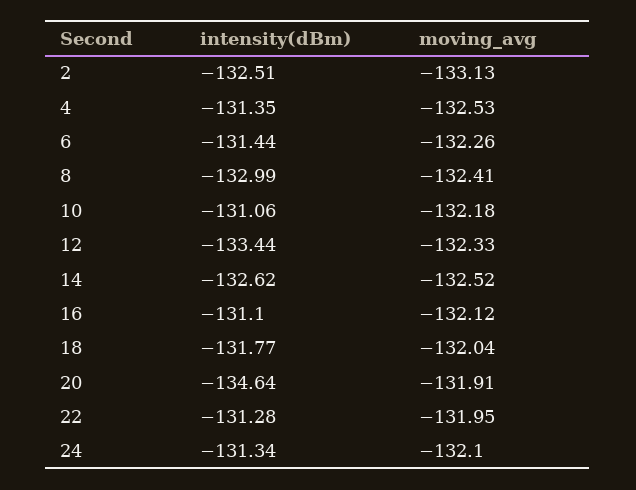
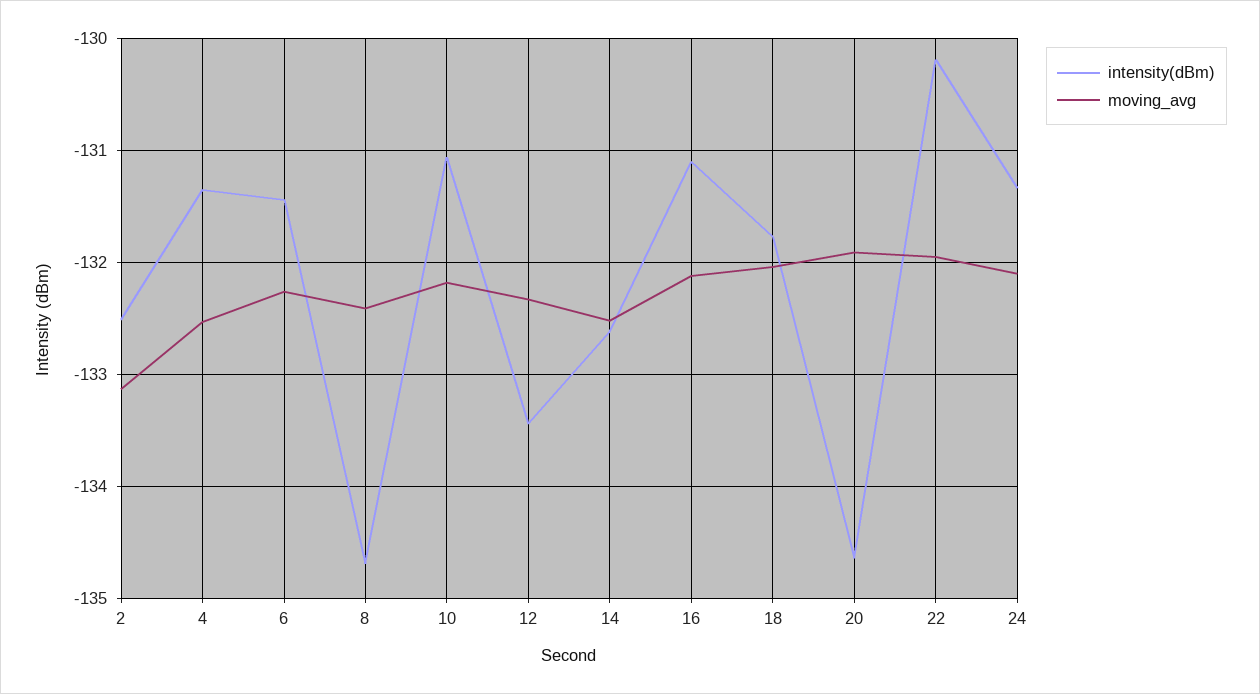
intensity(dBm), 8: -132.99 -> -134.7
intensity(dBm), 22: -131.28 -> -130.2

